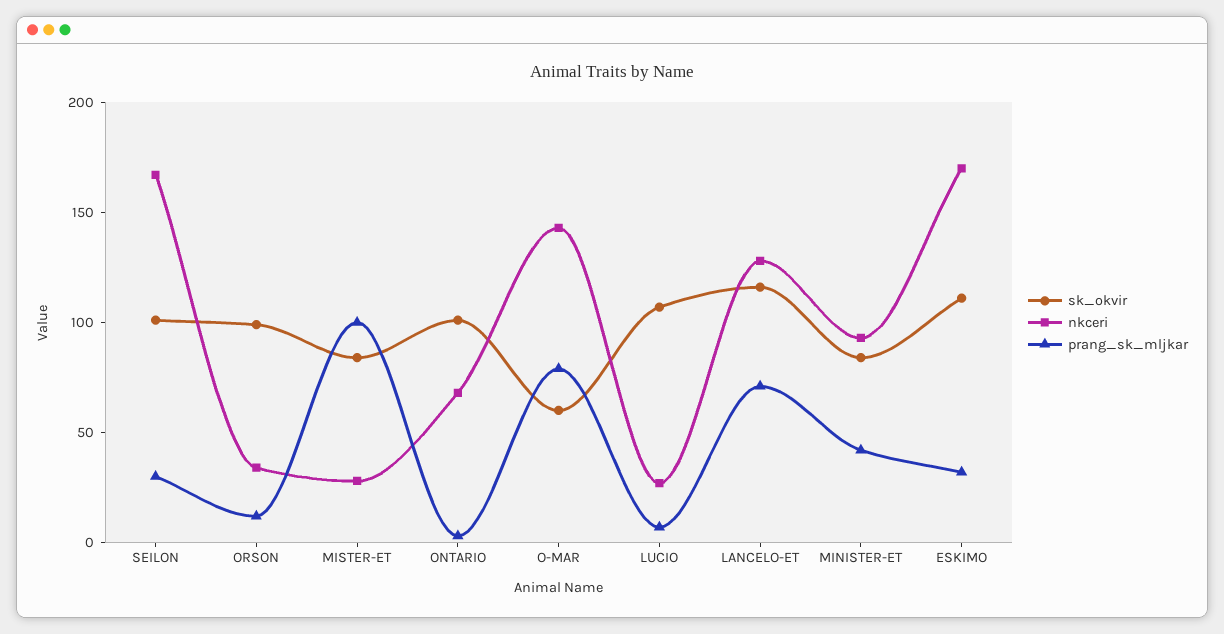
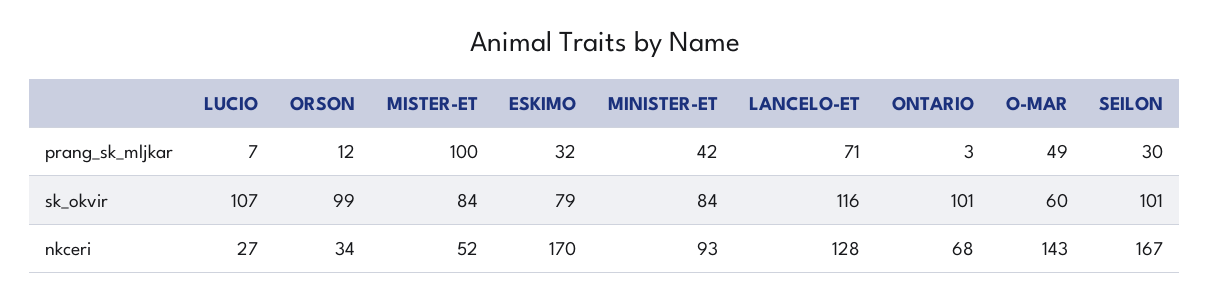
nkceri, MISTER-ET: 30 -> 52
prang_sk_mljkar, O-MAR: 80 -> 49
sk_okvir, ESKIMO: 110 -> 79

